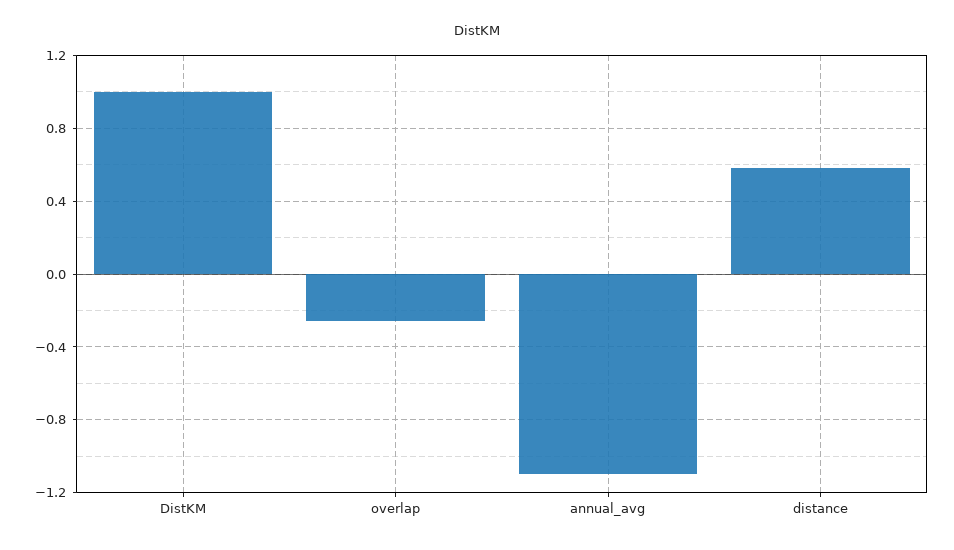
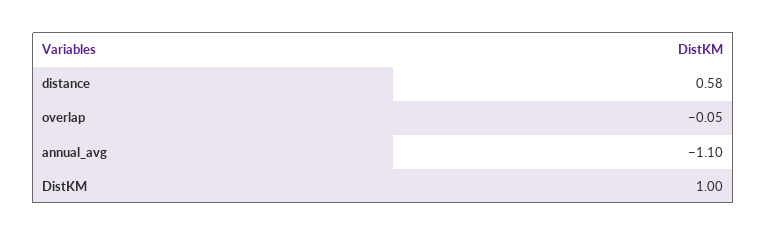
overlap: -0.25 -> -0.05

